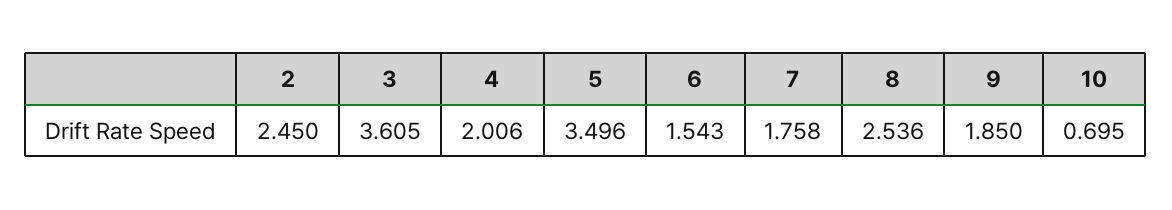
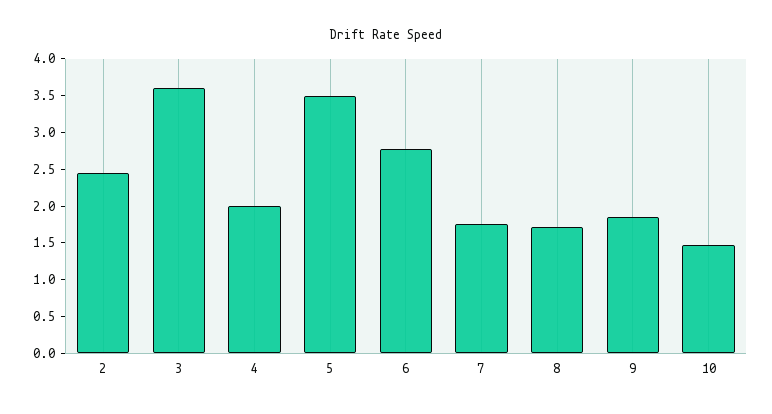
6: 1.543 -> 2.75
8: 2.536 -> 1.75
10: 0.695 -> 1.5

